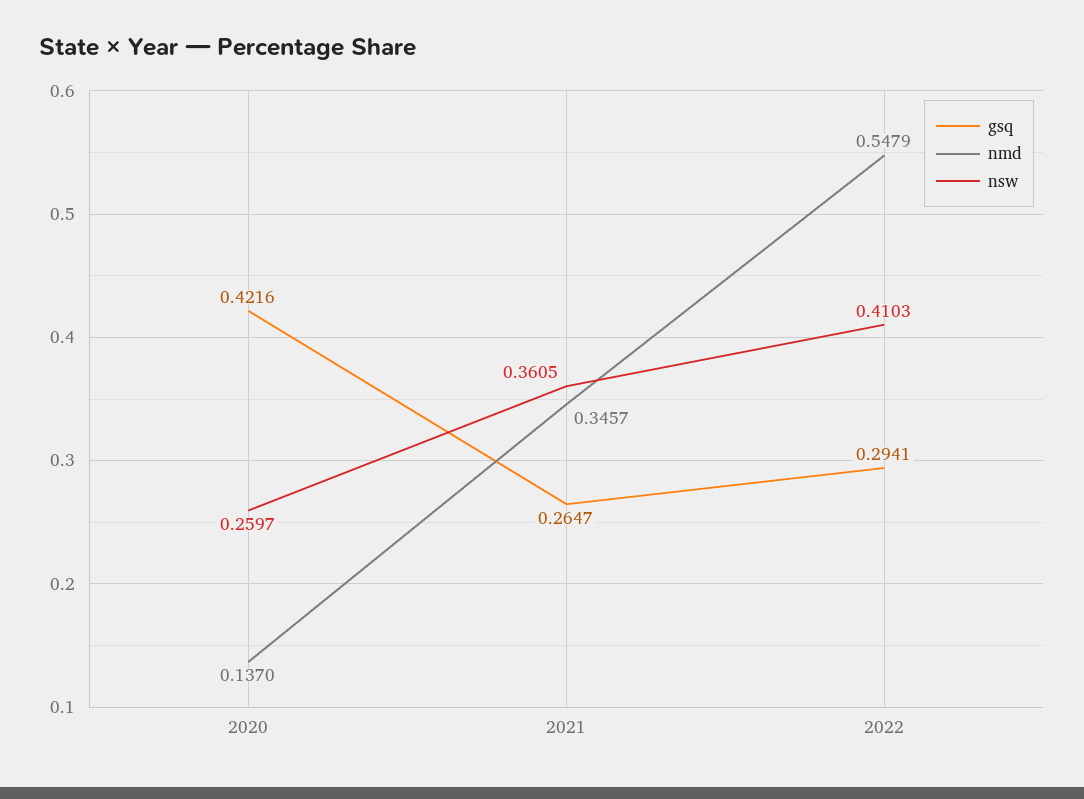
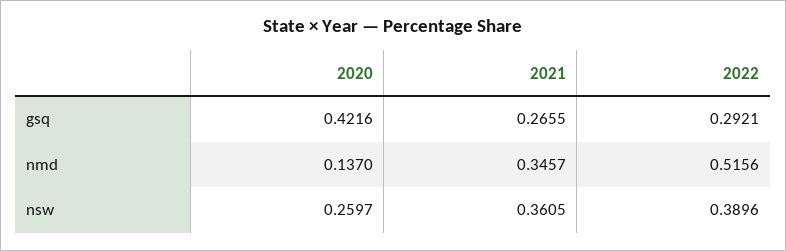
gsq, 2021: 0.2647 -> 0.2655
gsq, 2022: 0.2941 -> 0.2921
nmd, 2022: 0.5479 -> 0.5156
nsw, 2022: 0.4103 -> 0.3896

